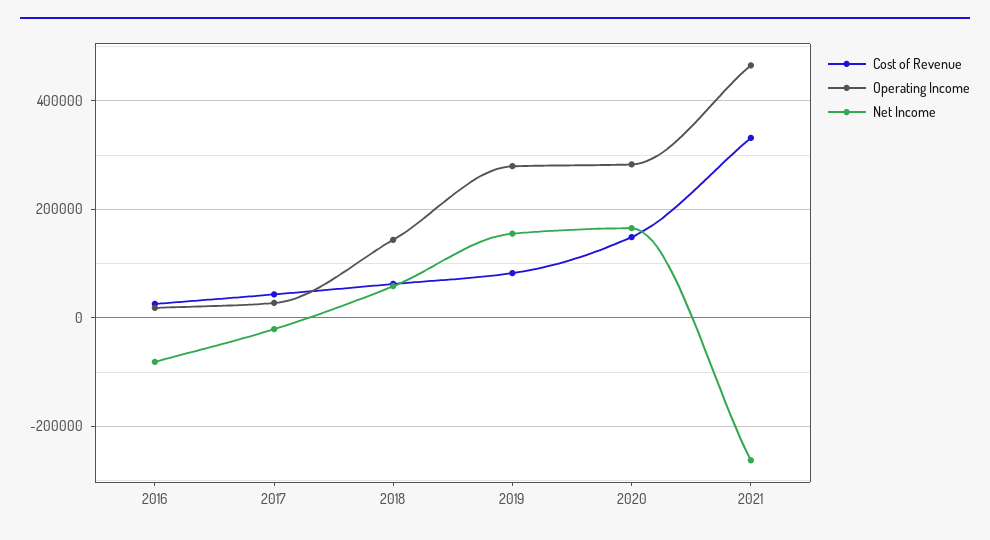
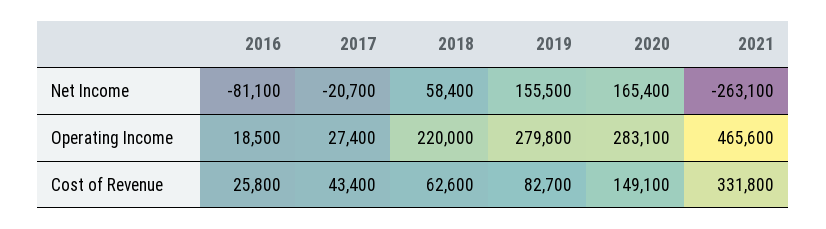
Operating Income, 2018: 140000 -> 220000

